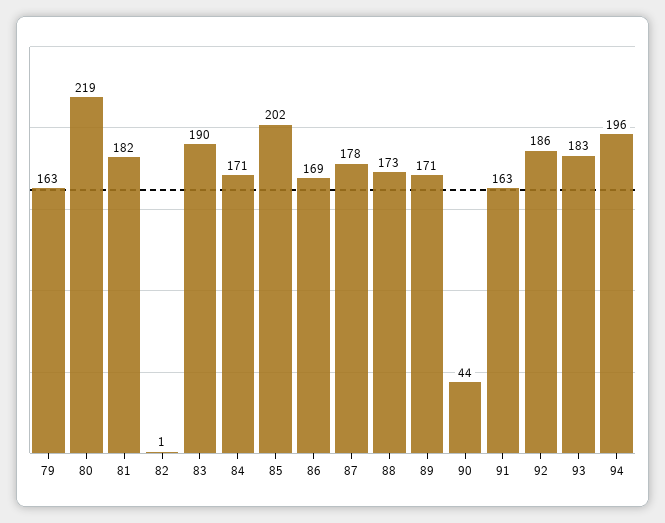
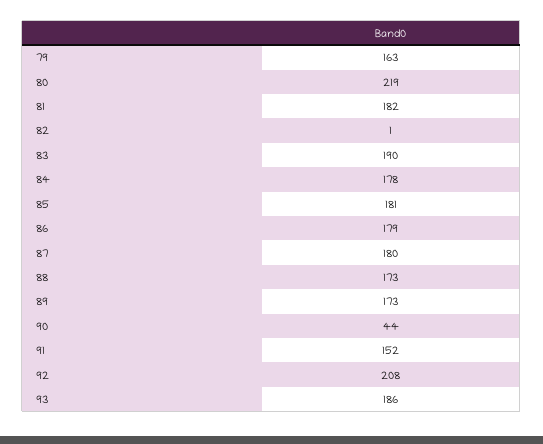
84: 171 -> 178
85: 202 -> 181
86: 169 -> 179
87: 178 -> 180
89: 171 -> 173
91: 163 -> 152
92: 186 -> 208
93: 183 -> 186
94: 196 -> none

